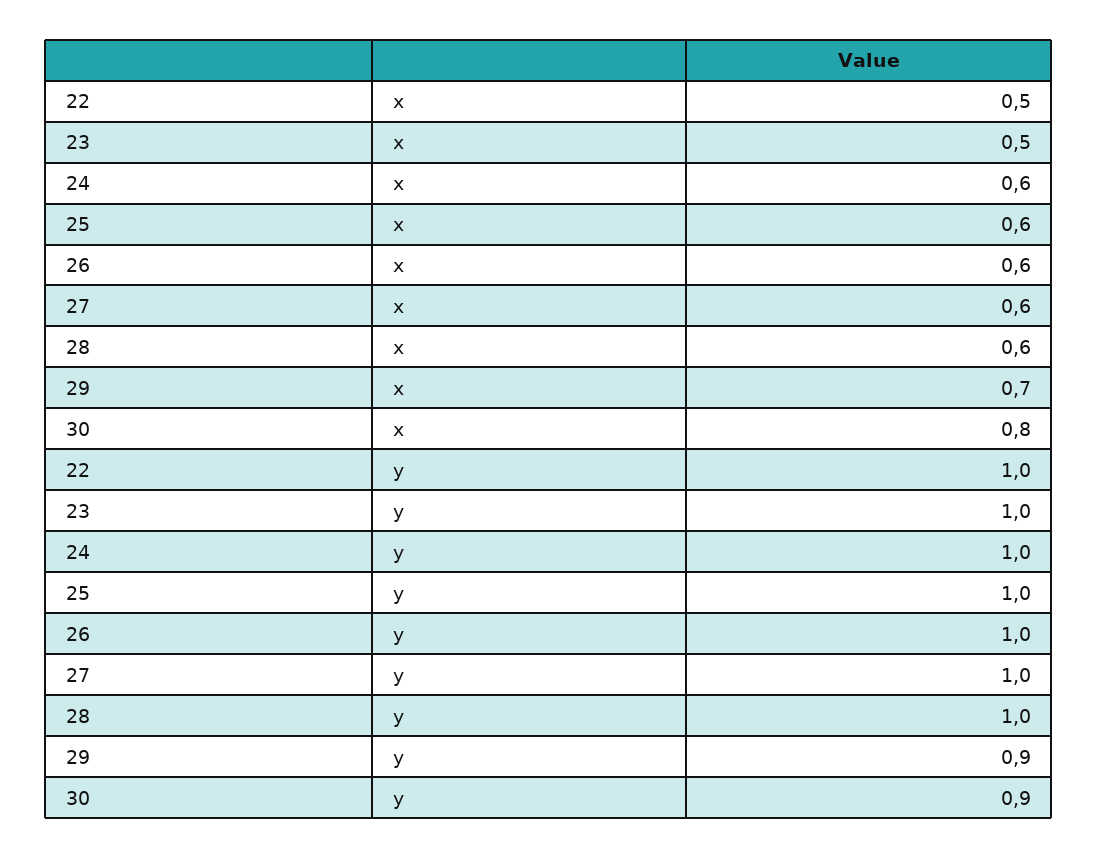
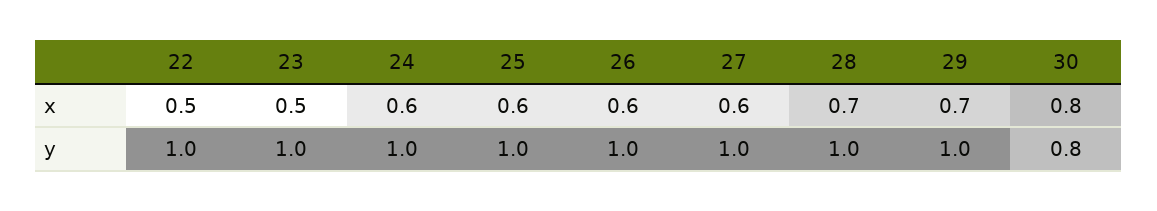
28, x: 0.6 -> 0.7
29, y: 0.9 -> 1
30, y: 0.9 -> 0.8

